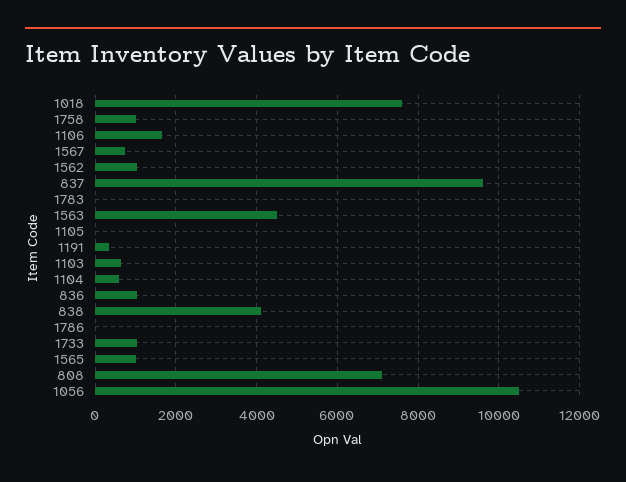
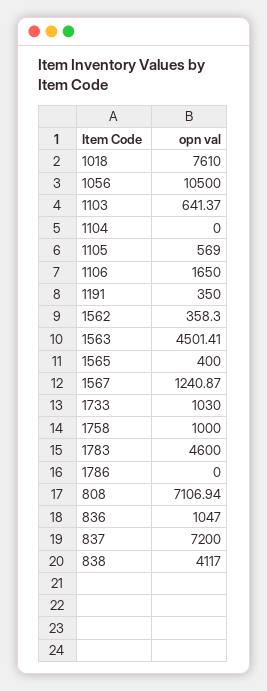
1567: 800 -> 1240.87
1562: 1000 -> 358.3
837: 9600 -> 7200
1783: 0 -> 4600
1105: 0 -> 569
1104: 600 -> 0
1565: 1000 -> 400

